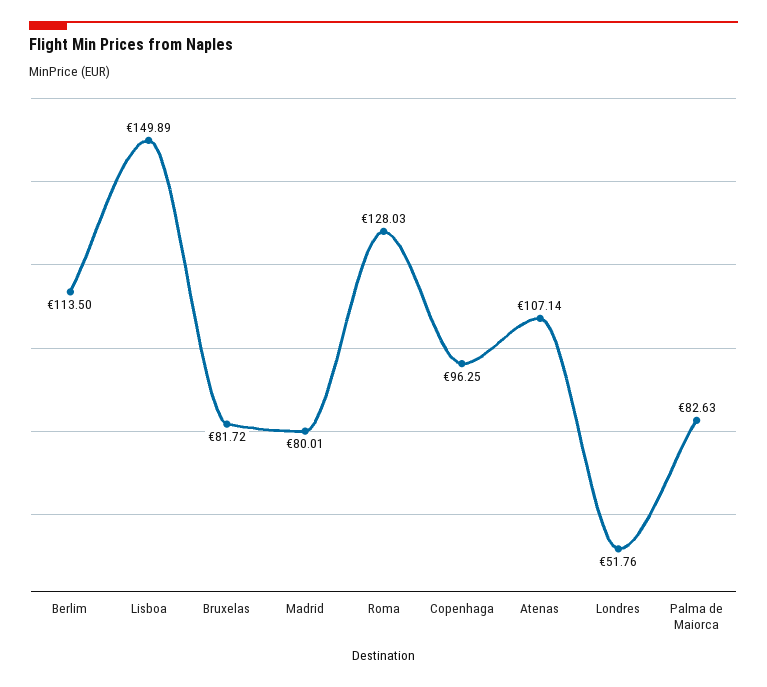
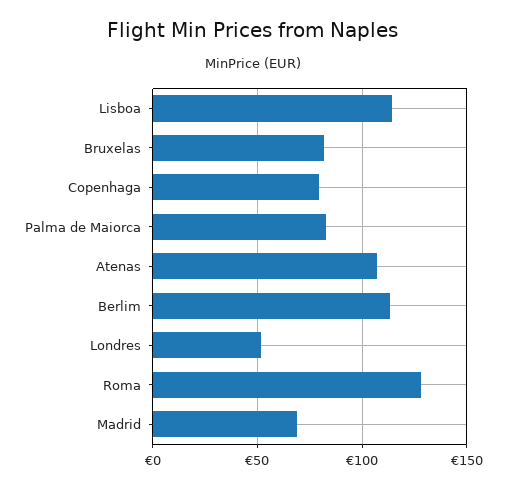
Lisboa: 149.89 -> 115
Madrid: 80.01 -> 70
Copenhaga: 96.25 -> 80

